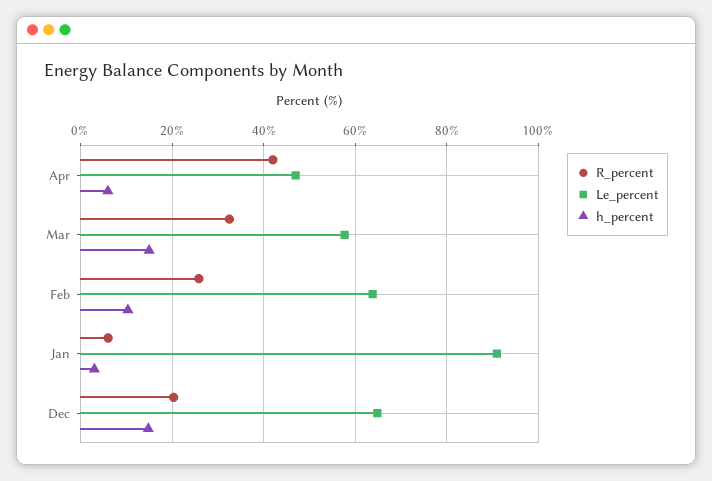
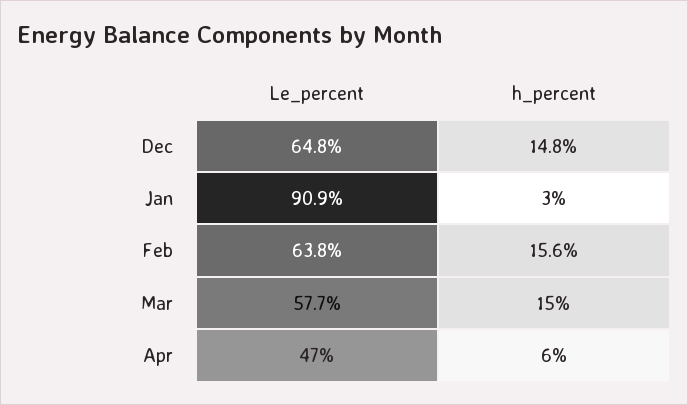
R_percent, Apr: 42 -> none
R_percent, Mar: 32 -> none
R_percent, Feb: 26 -> none
h_percent, Feb: 10 -> 15.6
R_percent, Jan: 6 -> none
R_percent, Dec: 20 -> none

